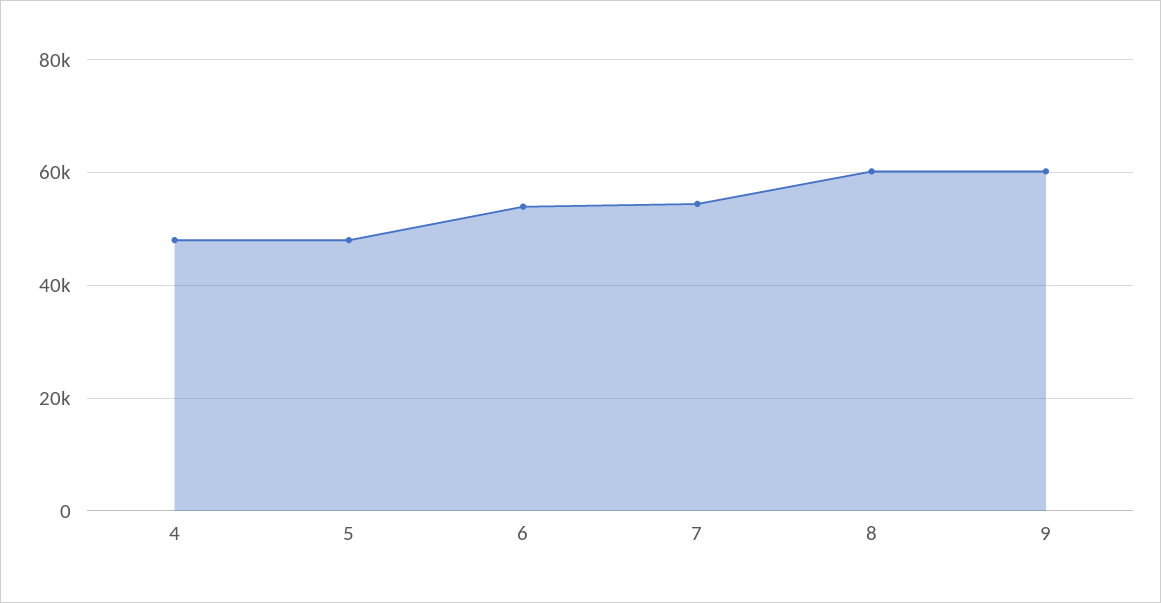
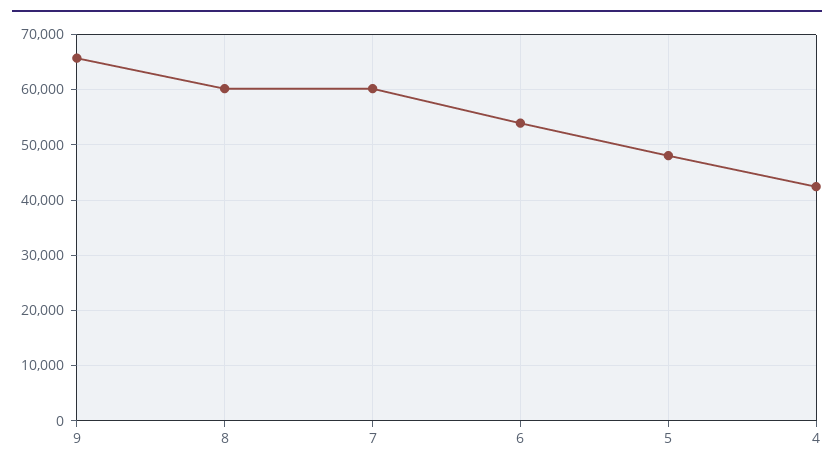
4: 48000 -> 42000
7: 54000 -> 60000
9: 60000 -> 66000

